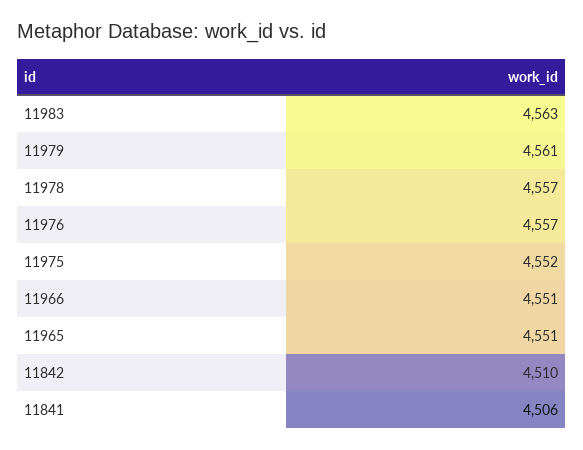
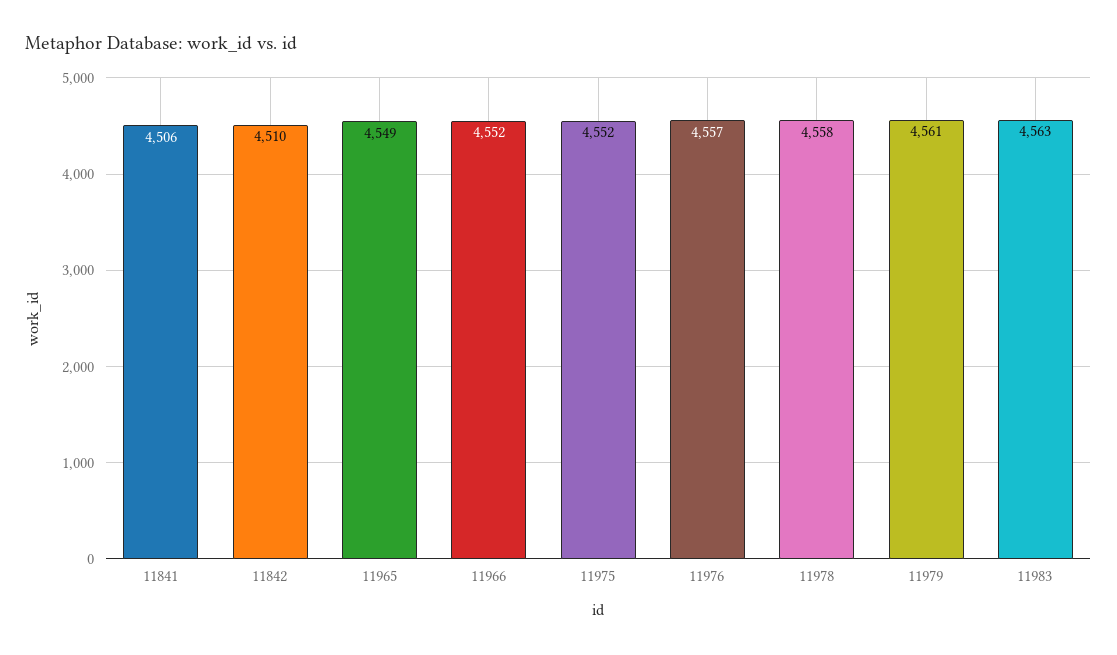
11978: 4557 -> 4558
11966: 4551 -> 4552
11965: 4551 -> 4549

